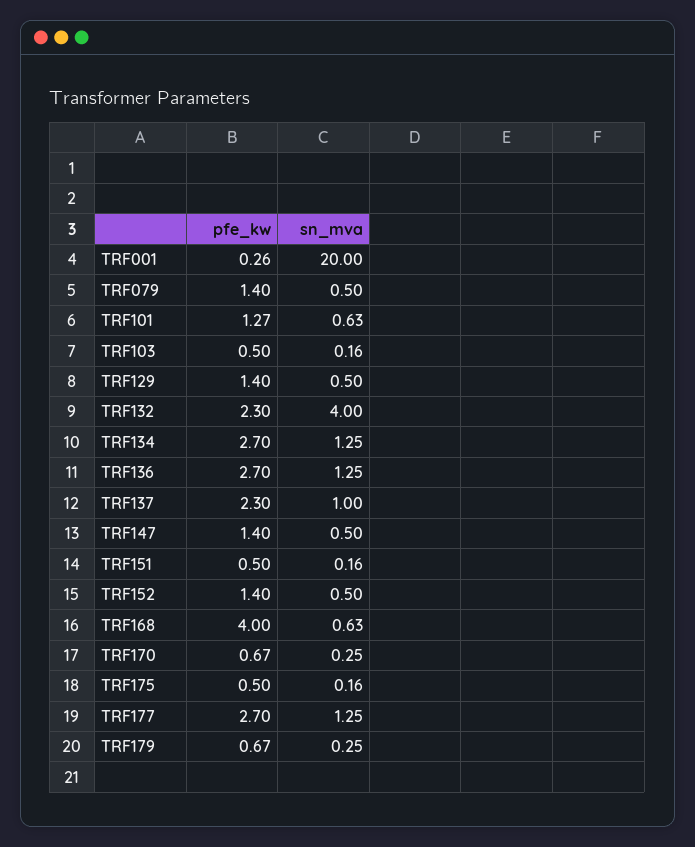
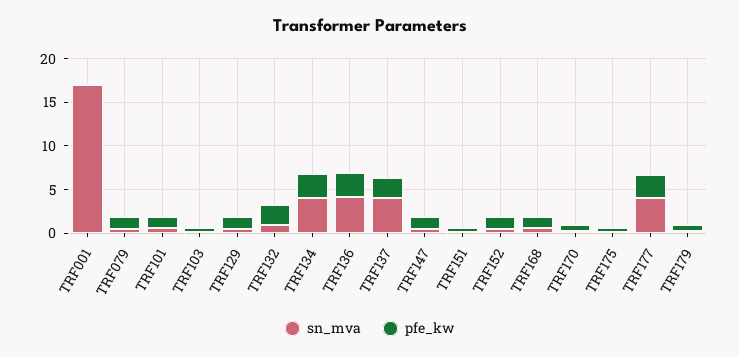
sn_mva, TRF001: 20 -> 17
sn_mva, TRF132: 4 -> 1
sn_mva, TRF134: 1.25 -> 4
sn_mva, TRF136: 1.25 -> 4
sn_mva, TRF137: 1 -> 4
pfe_kw, TRF168: 4 -> 1
sn_mva, TRF177: 1.25 -> 4

